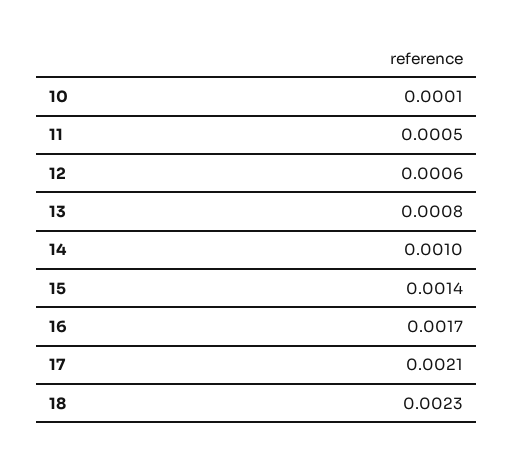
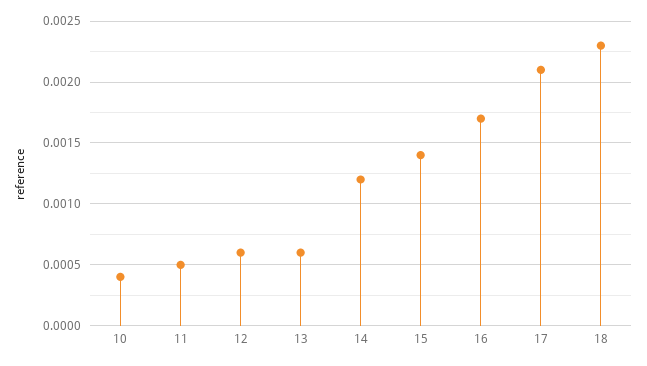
10: 0.0001 -> 0.0004
13: 0.0008 -> 0.0006
14: 0.001 -> 0.0012

